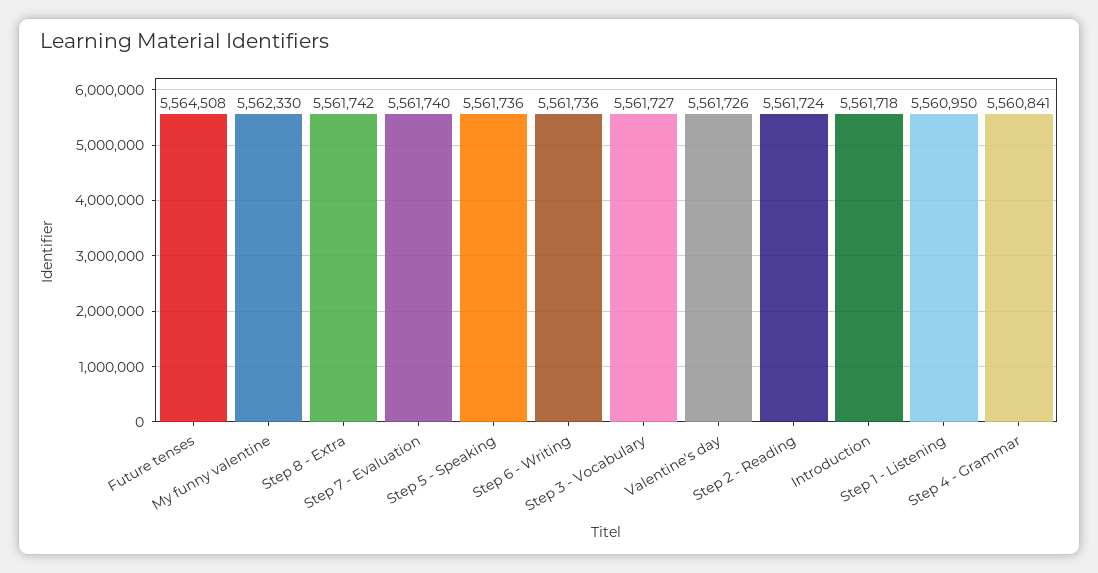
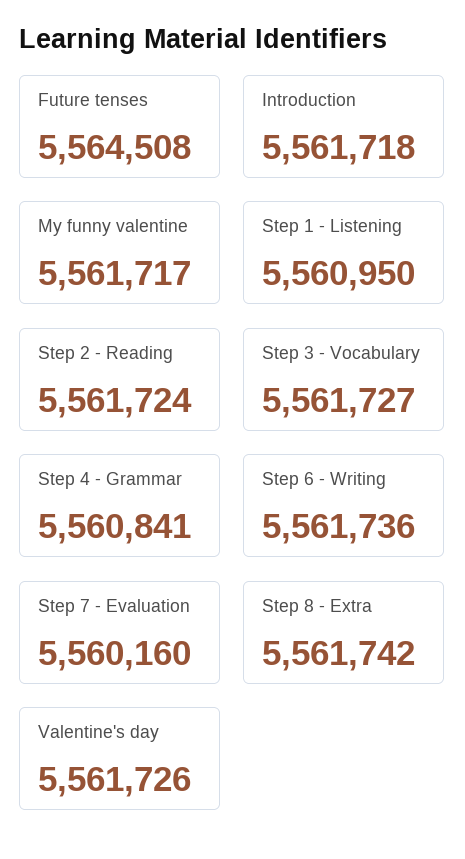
My funny valentine: 5562330 -> 5561717
Step 7 - Evaluation: 5561740 -> 5560160
Step 5 - Speaking: 5561736 -> none

